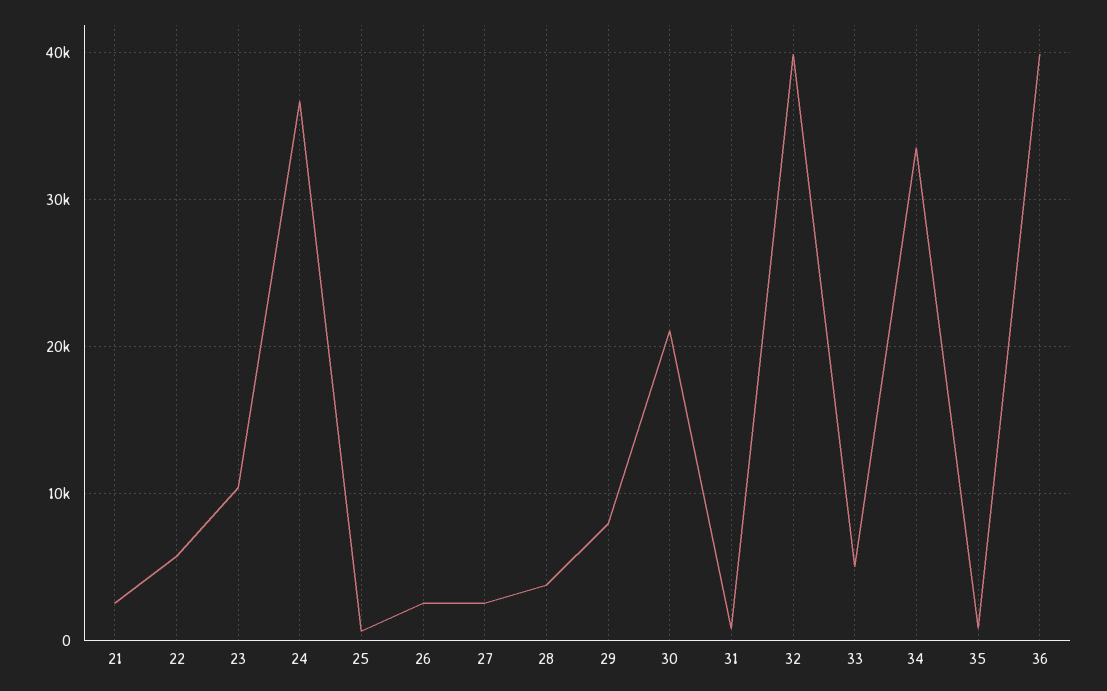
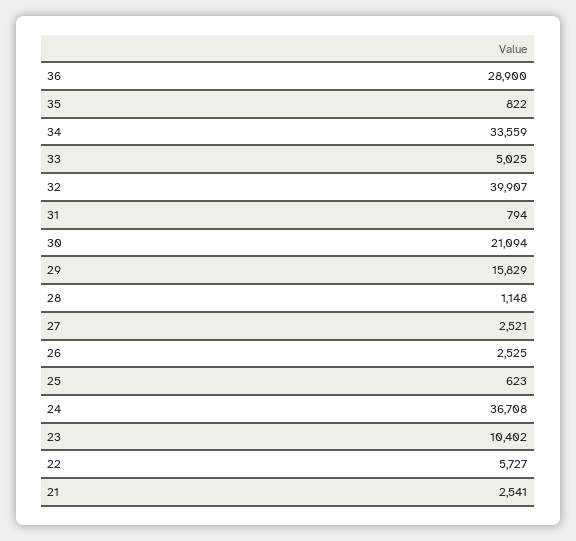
28: 4000 -> 1148
29: 8000 -> 15829
36: 40000 -> 28900

